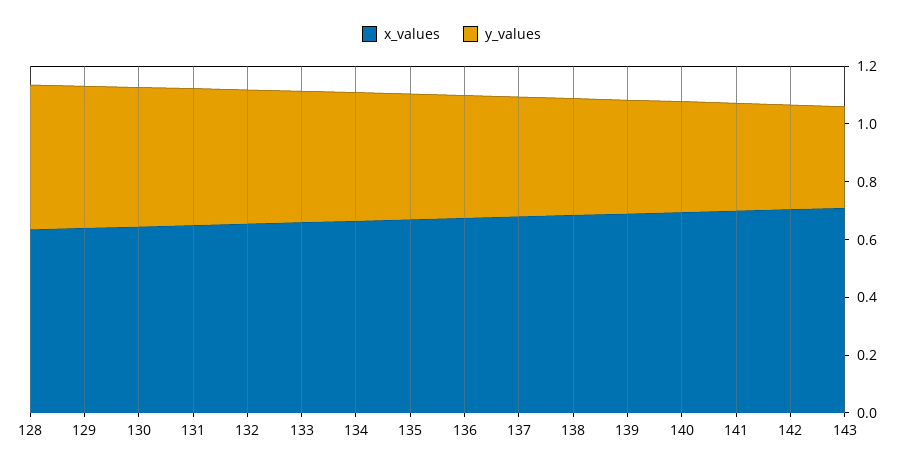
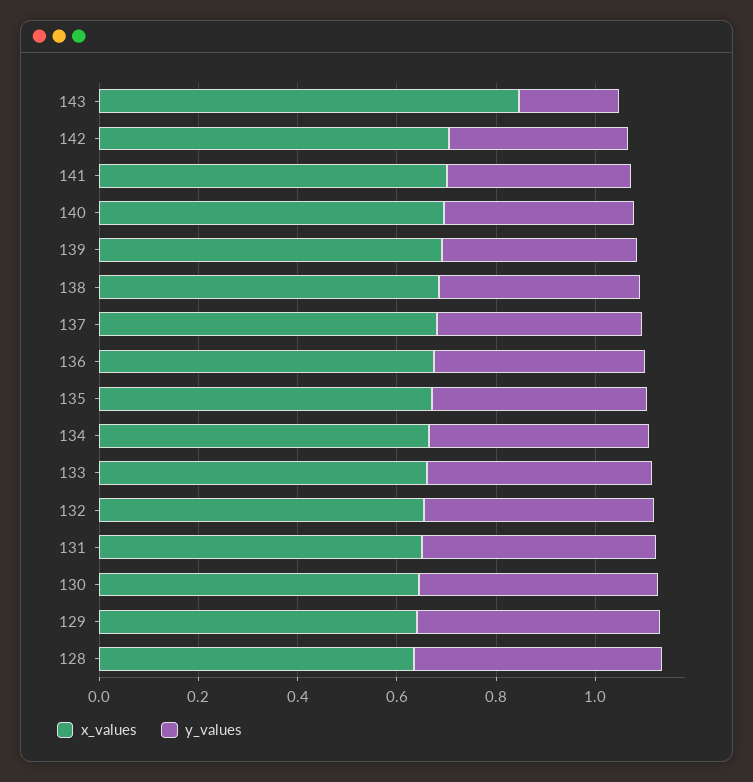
x_values, 143: 0.7 -> 0.85
y_values, 143: 0.35 -> 0.2

